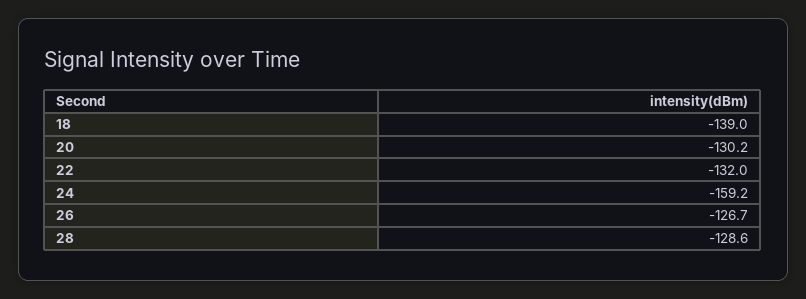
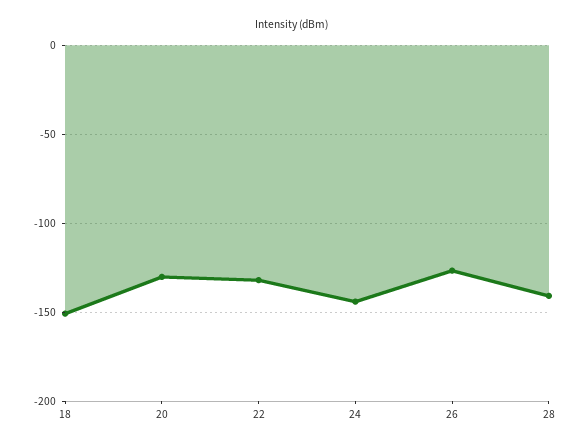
18: -139 -> -150
24: -159.2 -> -145
28: -128.6 -> -140

